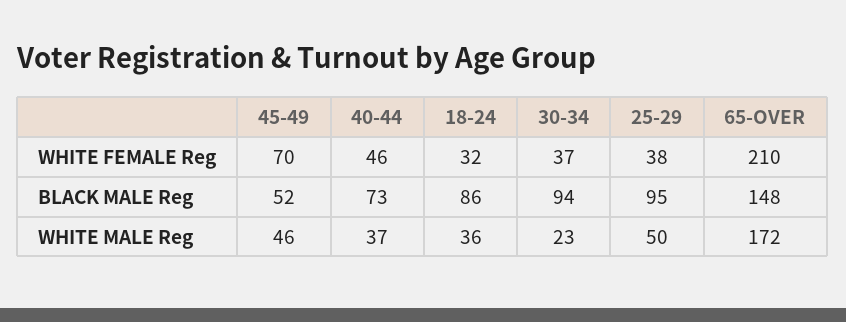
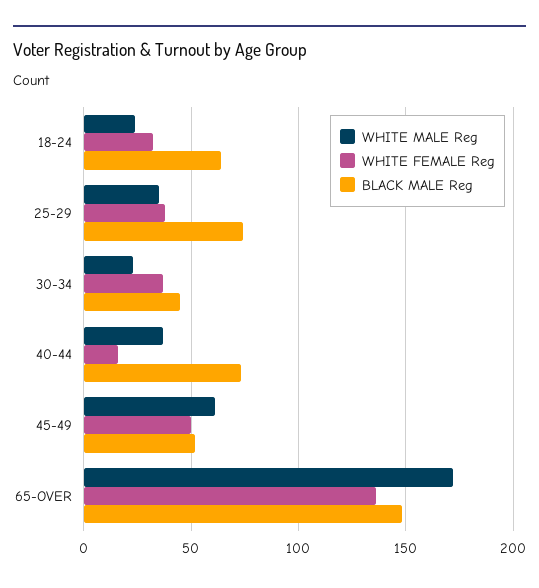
WHITE FEMALE Reg, 45-49: 70 -> 50
WHITE FEMALE Reg, 40-44: 46 -> 15
WHITE FEMALE Reg, 65-OVER: 210 -> 135
BLACK MALE Reg, 18-24: 86 -> 65
BLACK MALE Reg, 30-34: 94 -> 45
BLACK MALE Reg, 25-29: 95 -> 75
WHITE MALE Reg, 45-49: 46 -> 60
WHITE MALE Reg, 18-24: 36 -> 25
WHITE MALE Reg, 25-29: 50 -> 35

